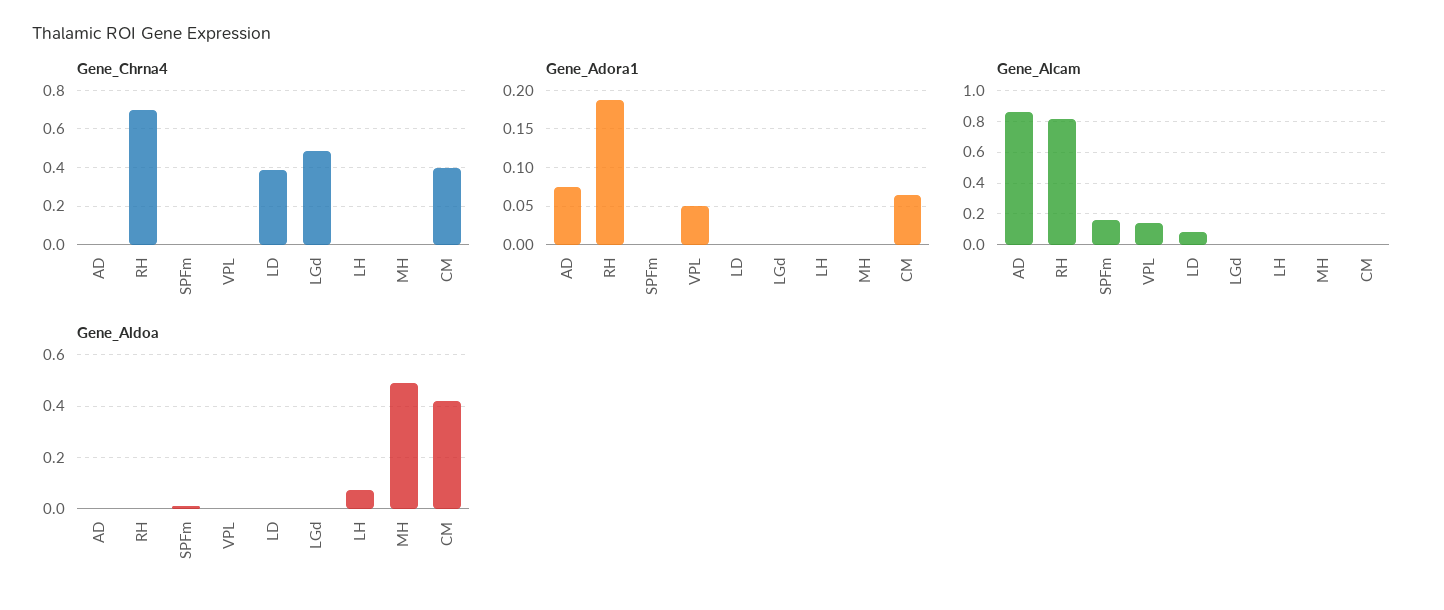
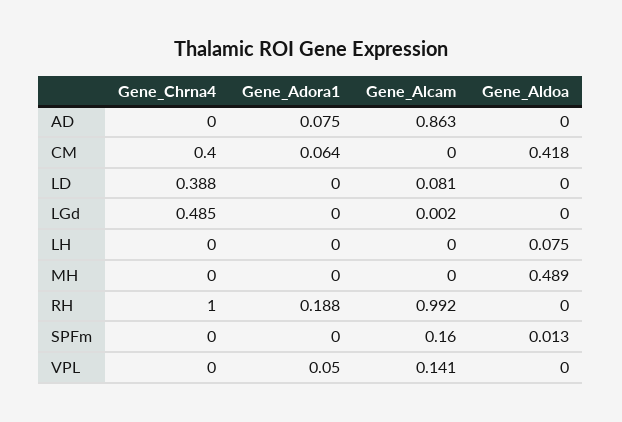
Gene_Chrna4, RH: 0.7 -> 1
Gene_Alcam, RH: 0.8 -> 0.992

